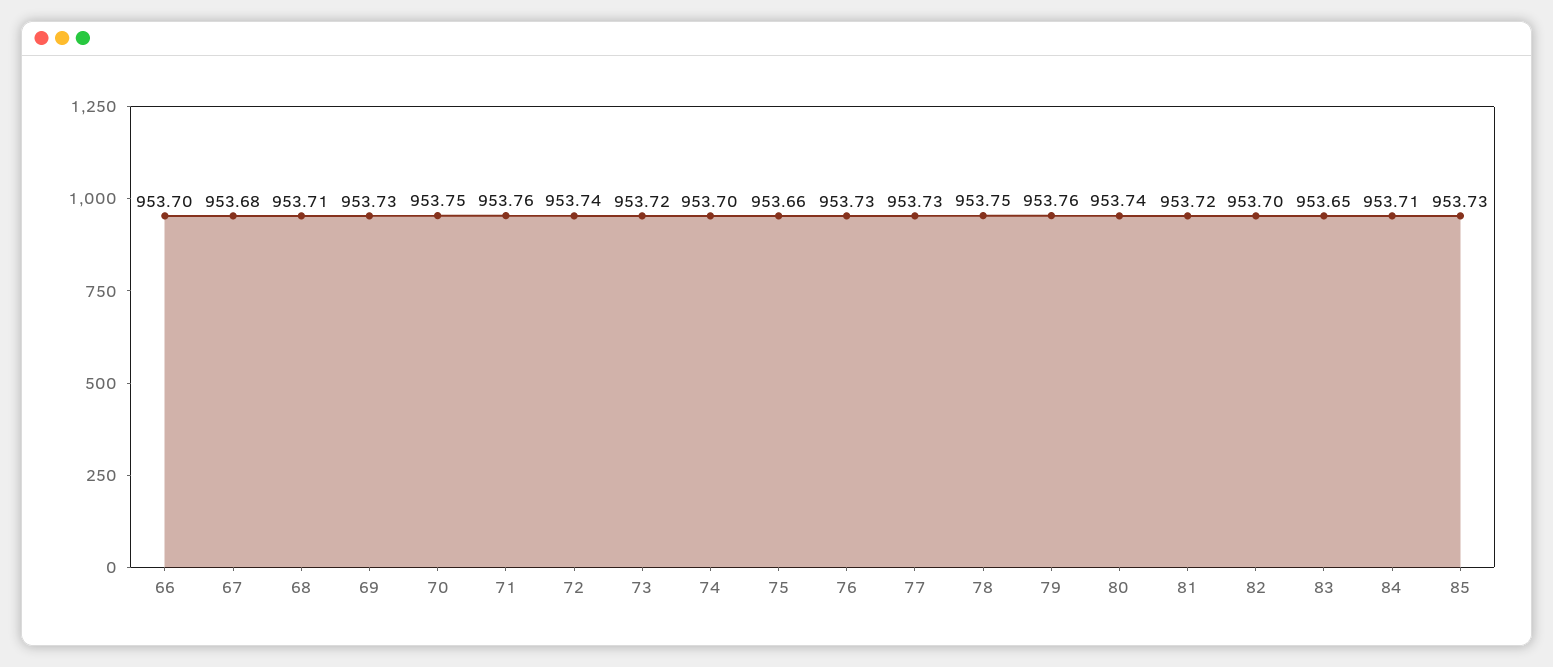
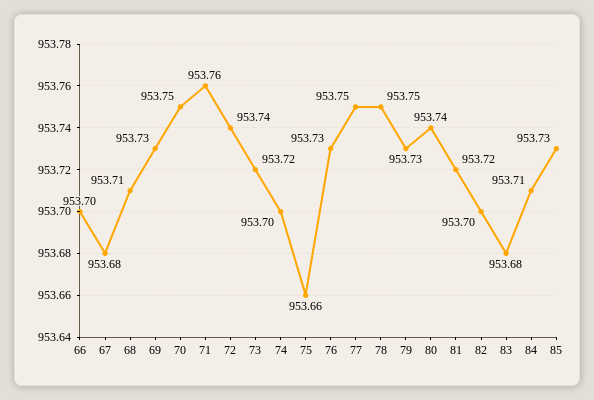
77: 953.73 -> 953.75
79: 953.76 -> 953.73
83: 953.65 -> 953.68

